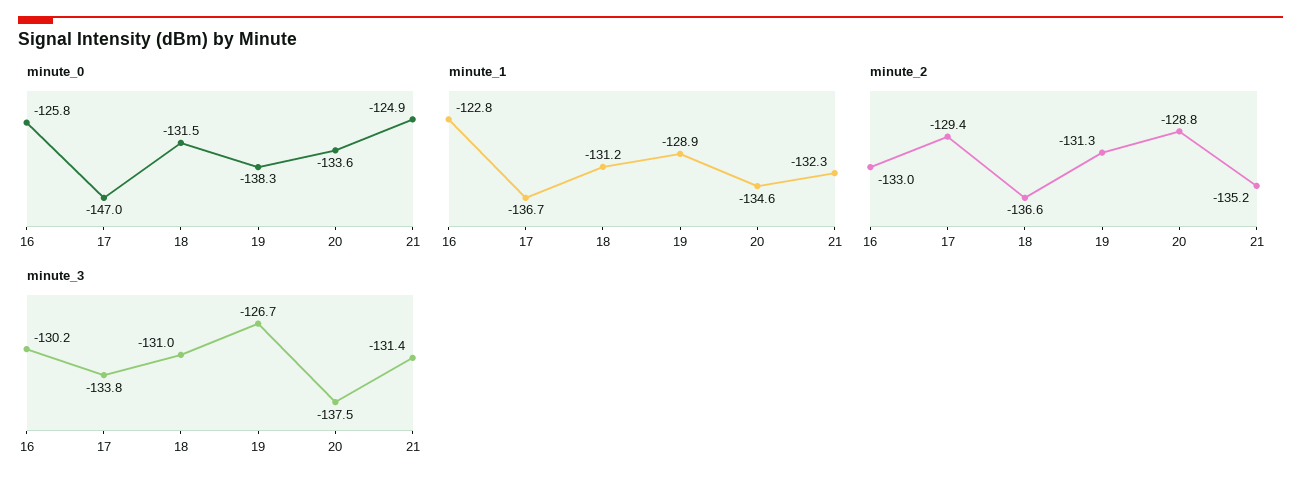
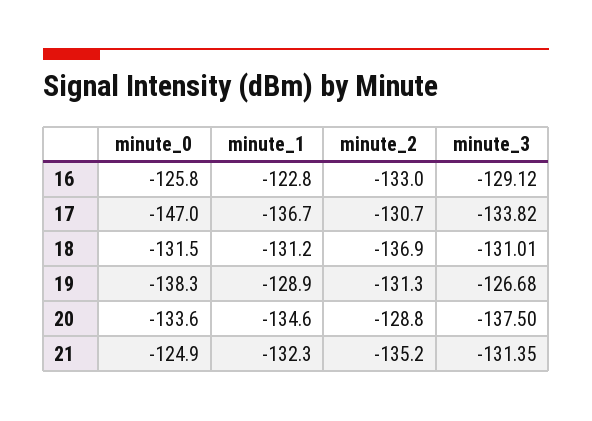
minute_2, 17: -129.4 -> -130.7
minute_2, 18: -136.6 -> -136.9
minute_3, 16: -130.2 -> -129.12

